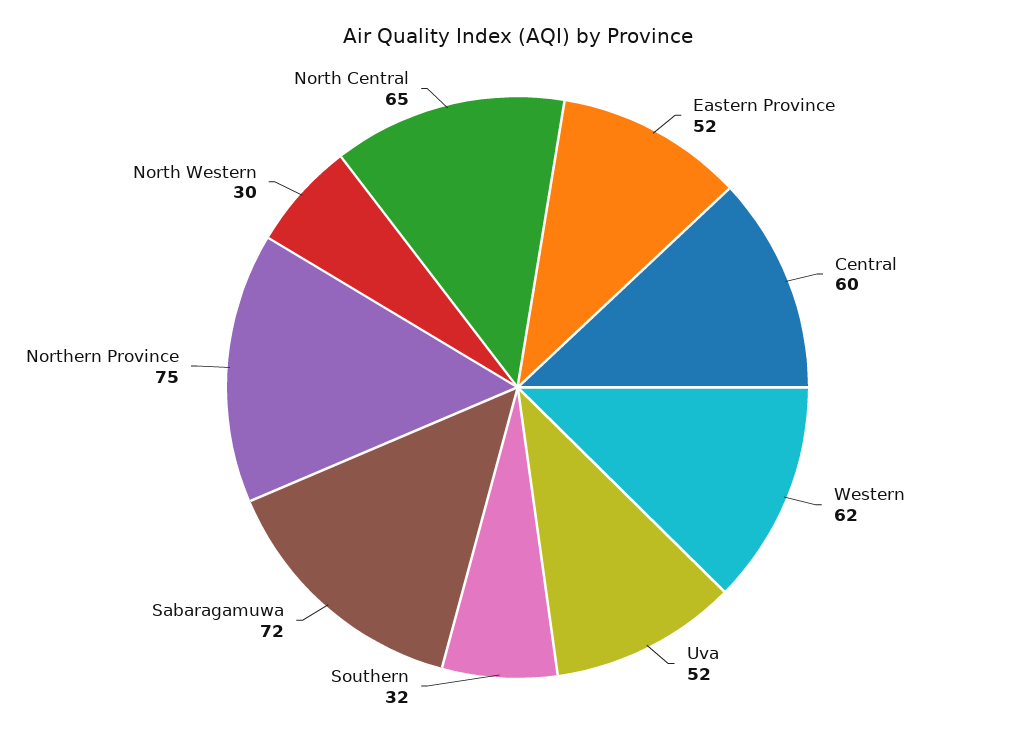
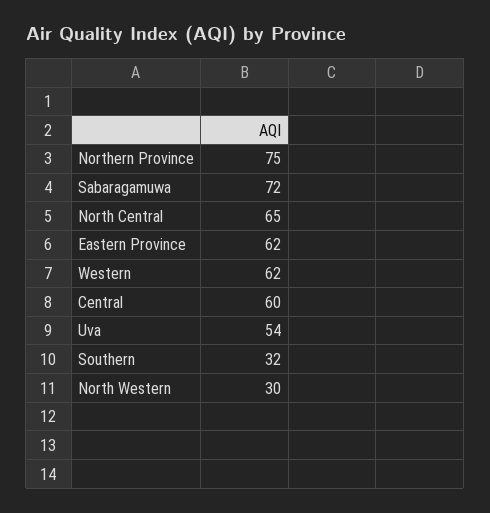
Eastern Province: 52 -> 62
Uva: 52 -> 54

